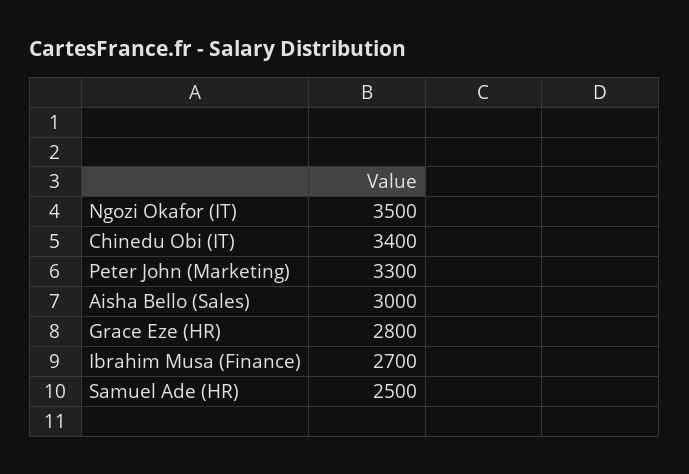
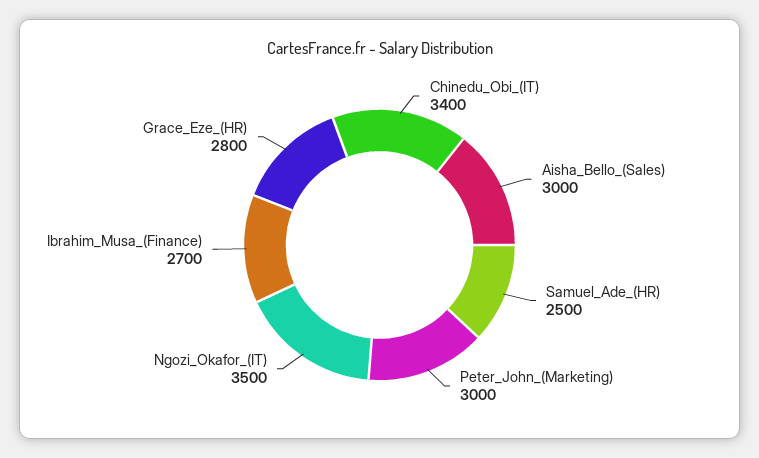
Peter John (Marketing): 3300 -> 3000

